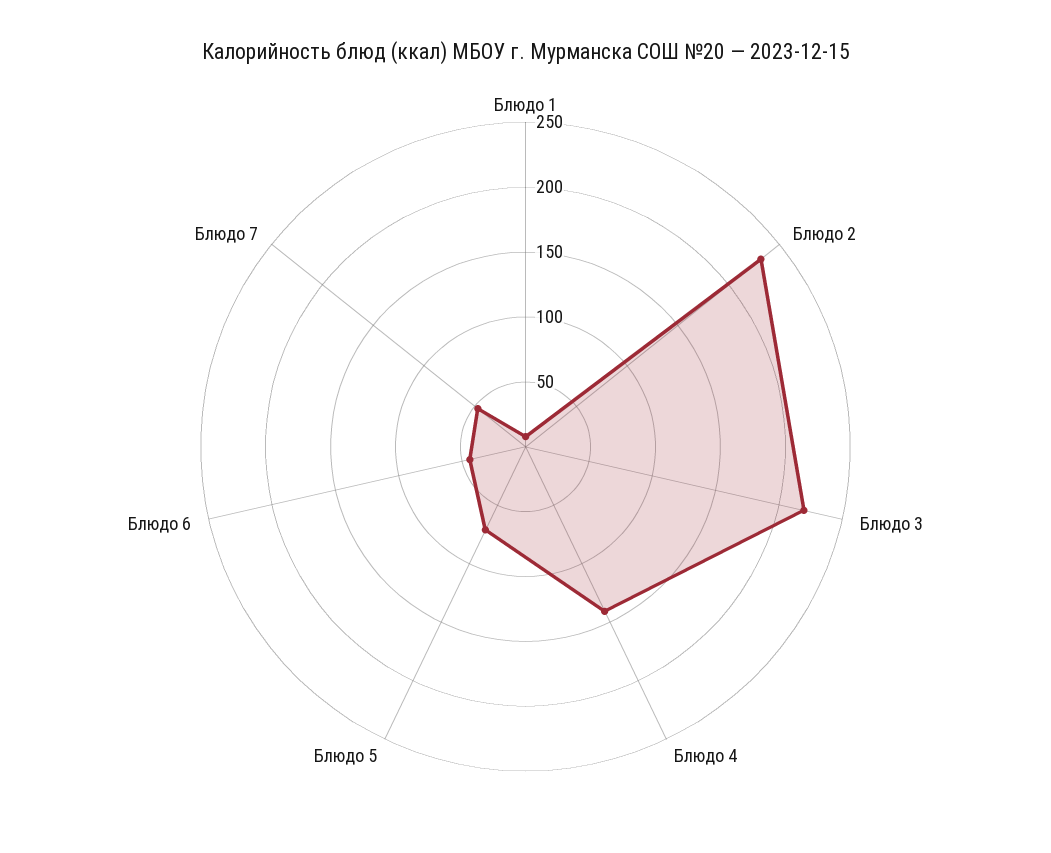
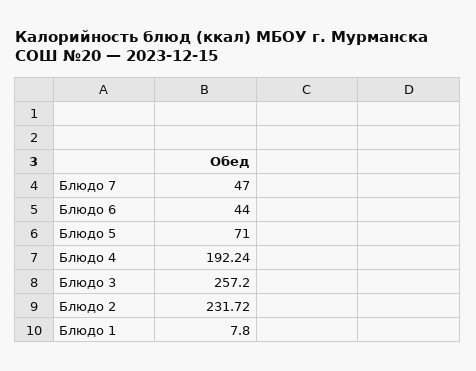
Блюдо 3: 220 -> 257.2
Блюдо 4: 140 -> 192.24

